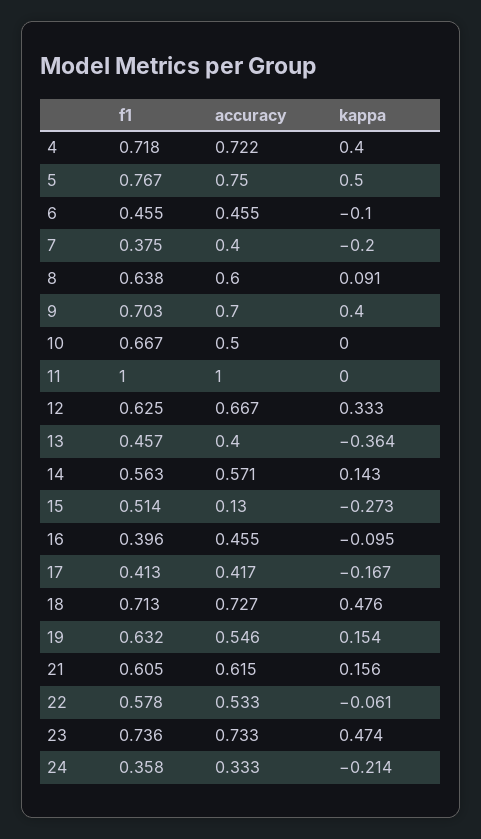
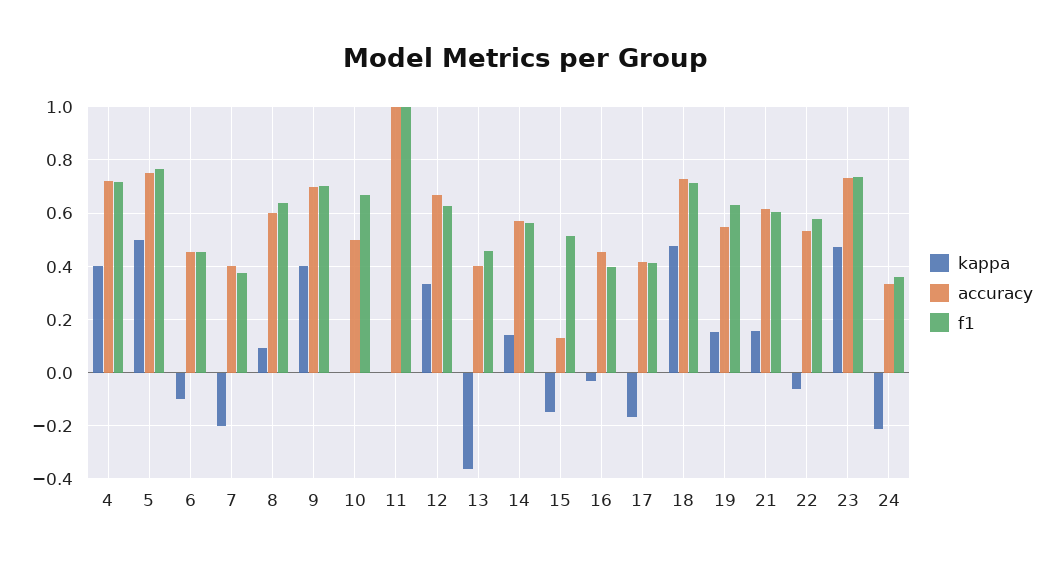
kappa, 15: -0.273 -> -0.15
kappa, 16: -0.095 -> -0.025

